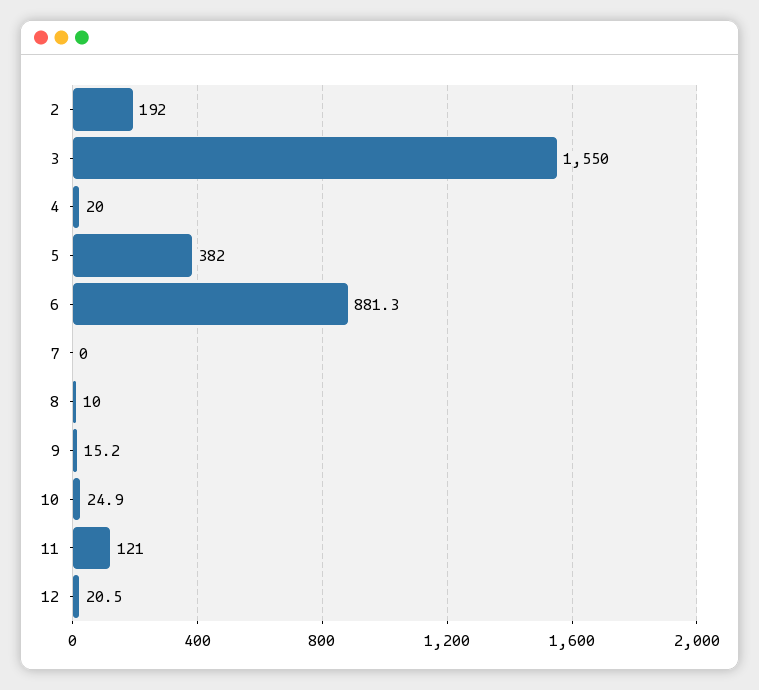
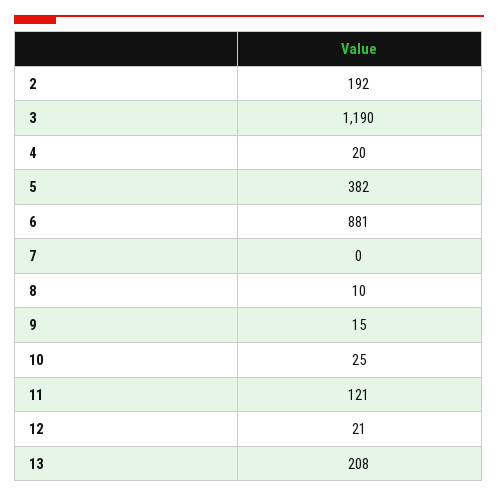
3: 1550 -> 1190
13: none -> 208

